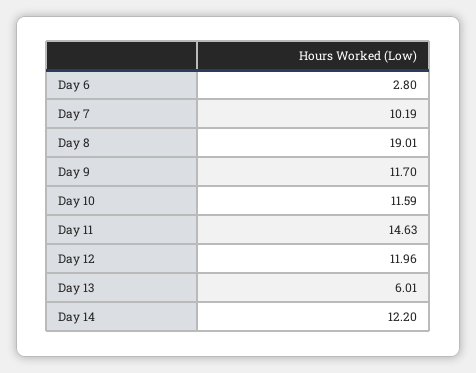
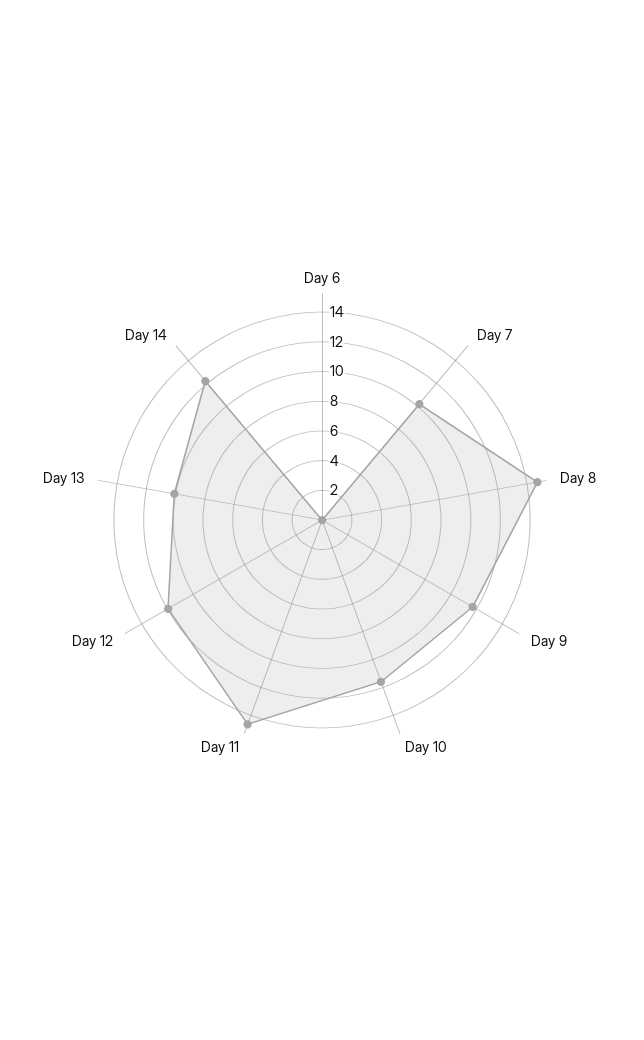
Day 6: 2.8 -> 0
Day 8: 19.01 -> 15
Day 13: 6.01 -> 10

